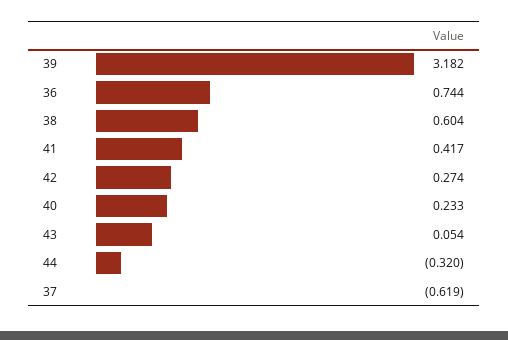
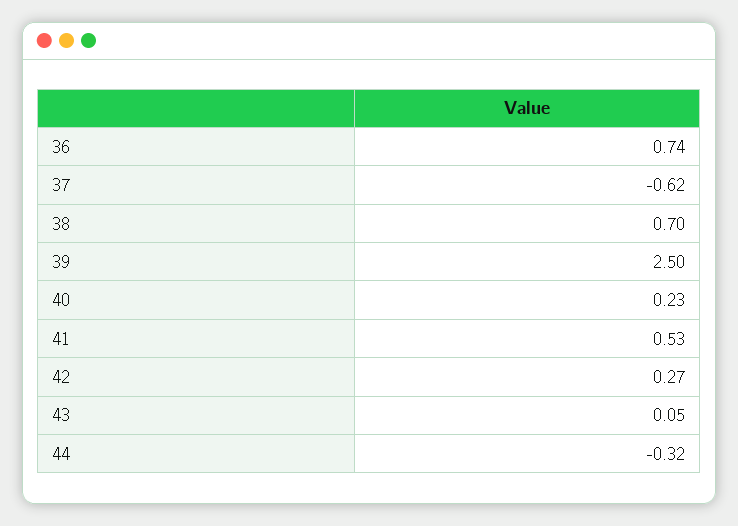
39: 3.182 -> 2.5
38: 0.604 -> 0.7
41: 0.417 -> 0.53

